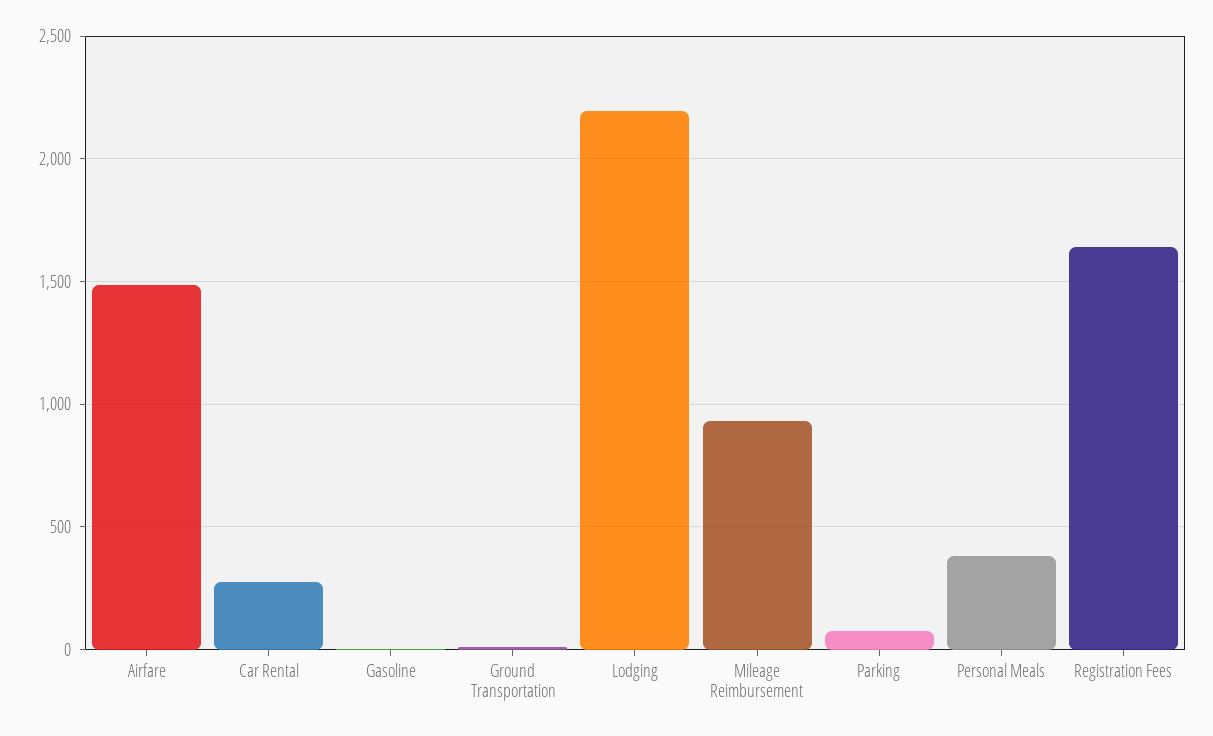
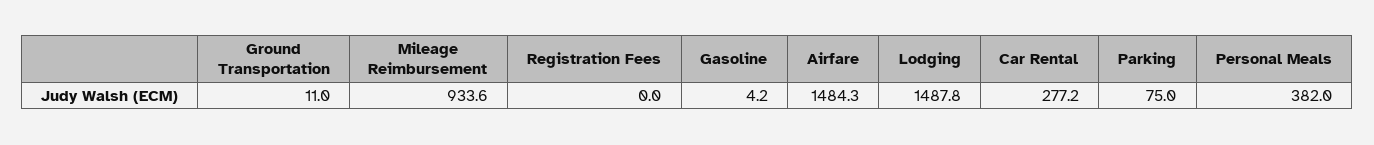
Lodging: 2200 -> 1487.8
Registration Fees: 1650 -> 0

